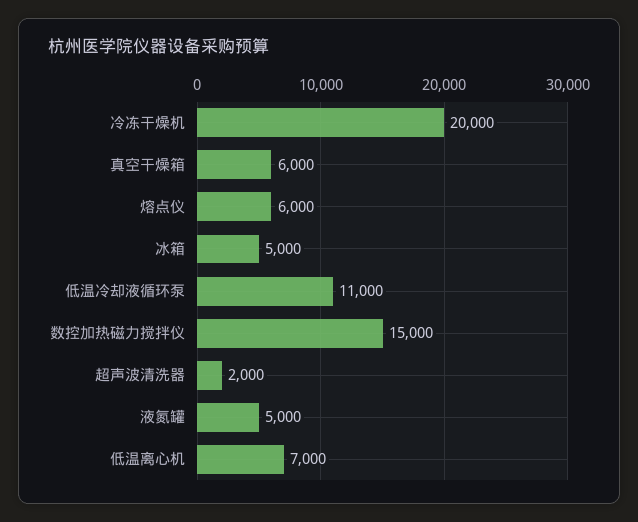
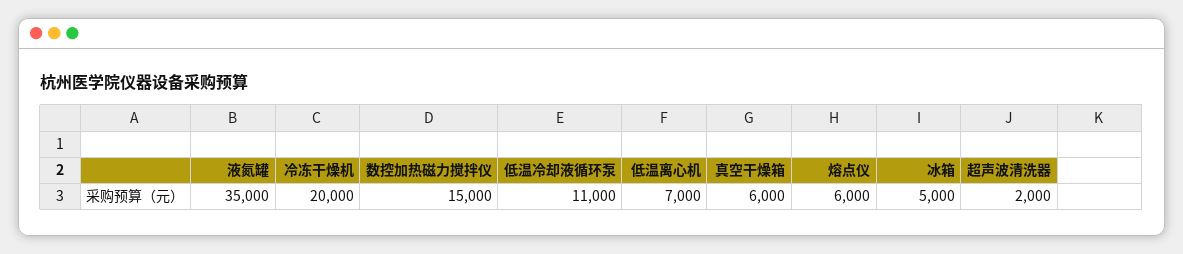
液氮罐: 5000 -> 35000

